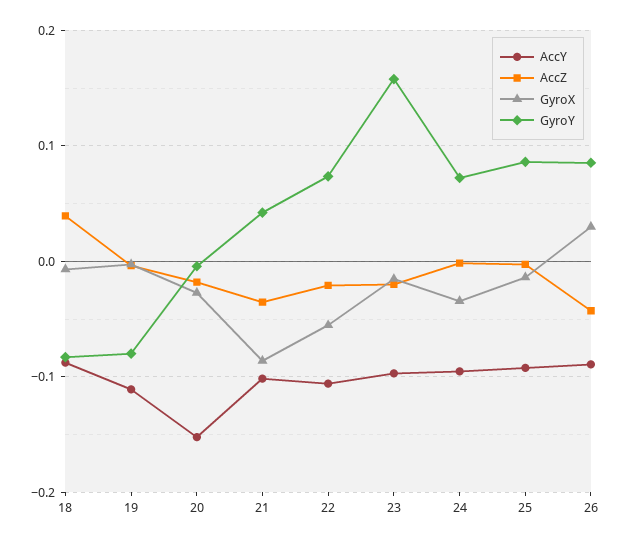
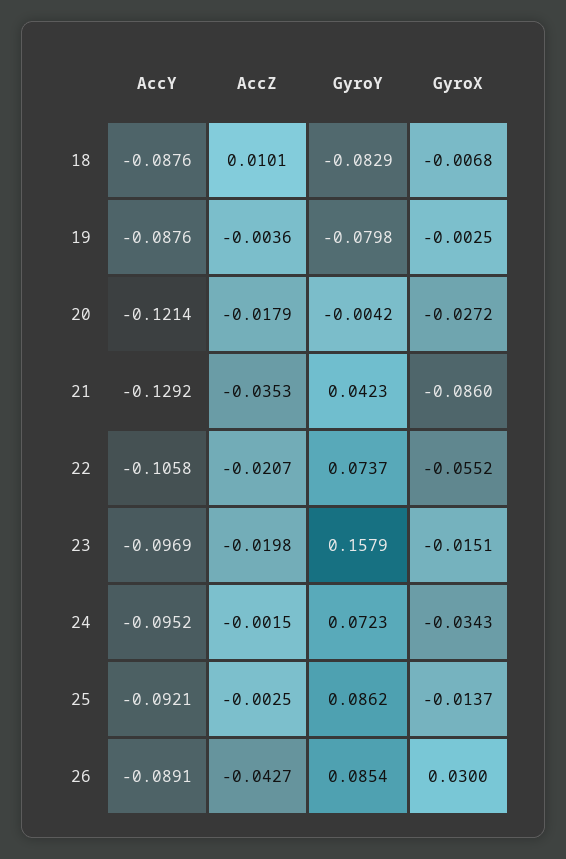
AccZ, 18: 0.04 -> 0.0101
AccY, 19: -0.11 -> -0.0876
AccY, 20: -0.15 -> -0.1214
AccY, 21: -0.1 -> -0.1292

